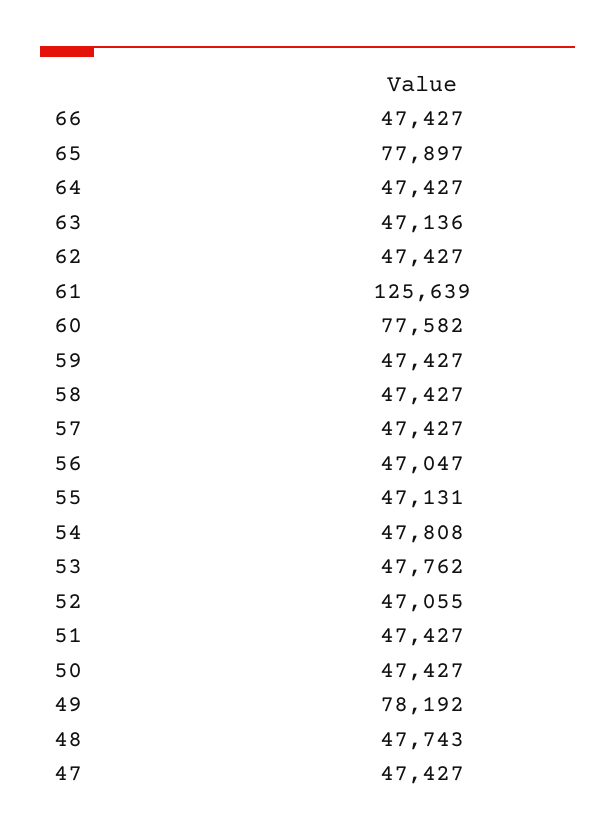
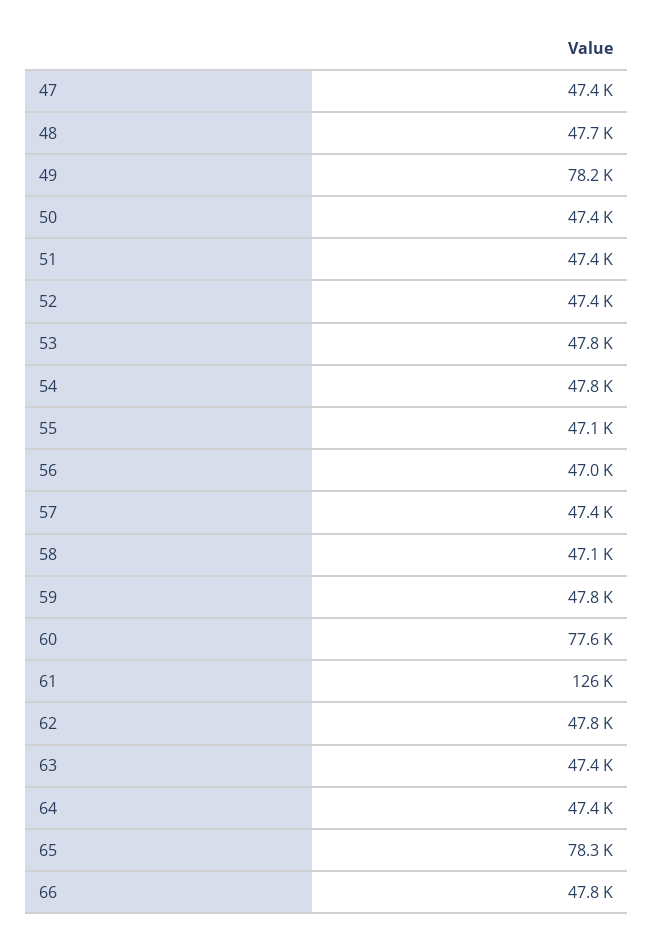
66: 47427 -> 47800
65: 77897 -> 78300
63: 47136 -> 47400
62: 47427 -> 47800
59: 47427 -> 47800
58: 47427 -> 47100
52: 47055 -> 47400

